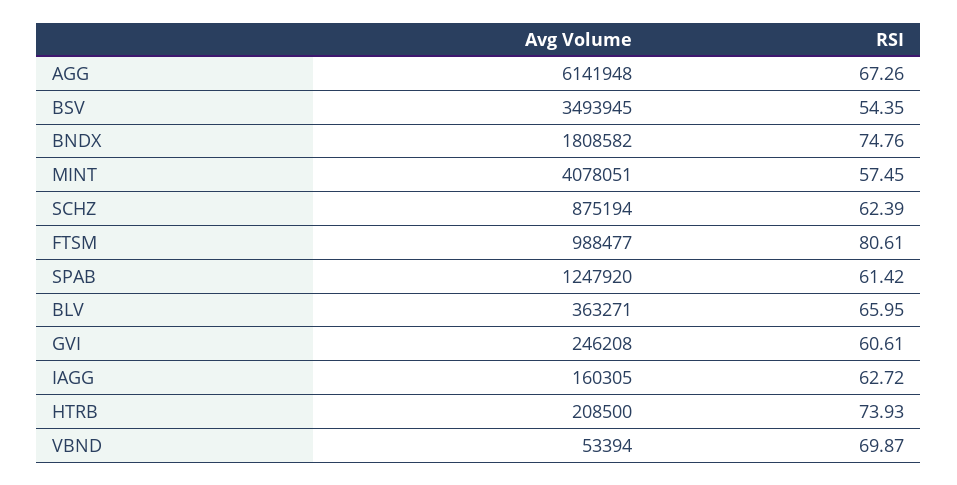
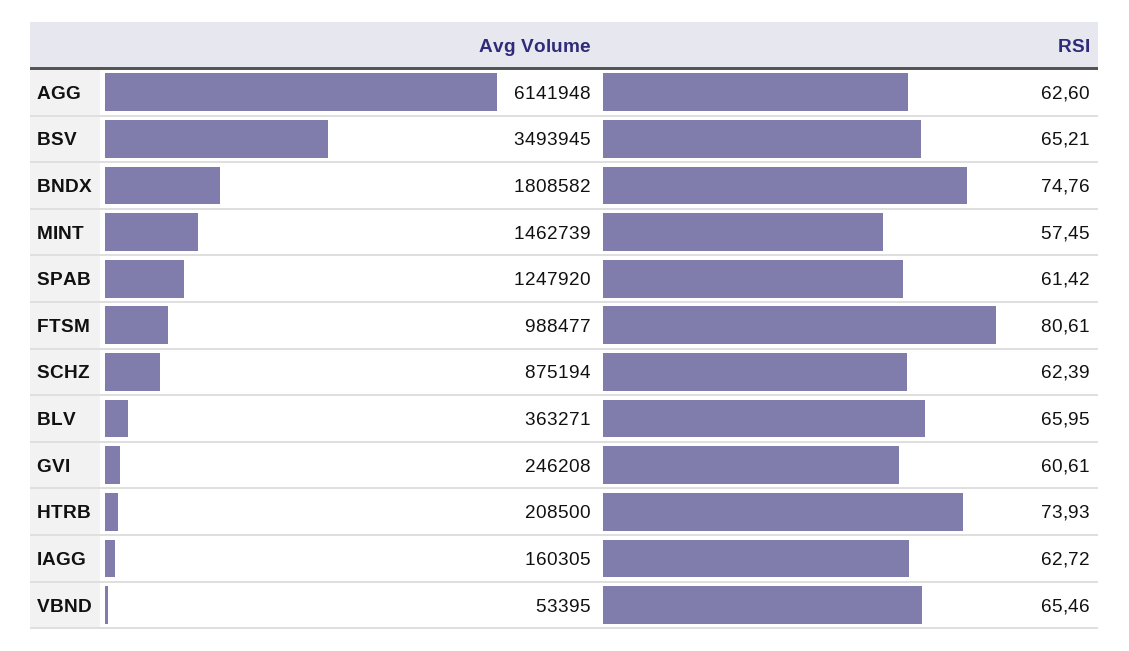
RSI, AGG: 67.26 -> 62.6
RSI, BSV: 54.35 -> 65.21
Avg Volume, MINT: 4078051 -> 1462739
Avg Volume, VBND: 53394 -> 53395
RSI, VBND: 69.87 -> 65.46

